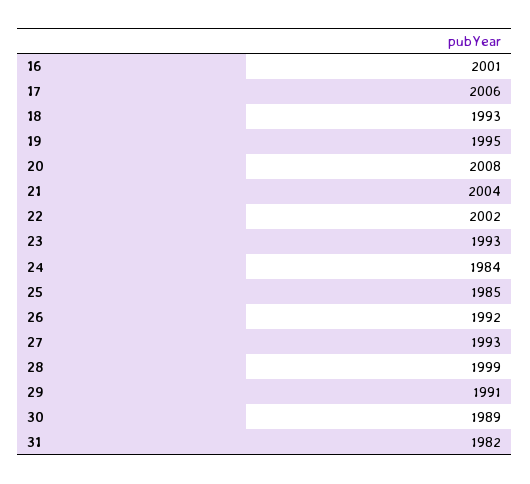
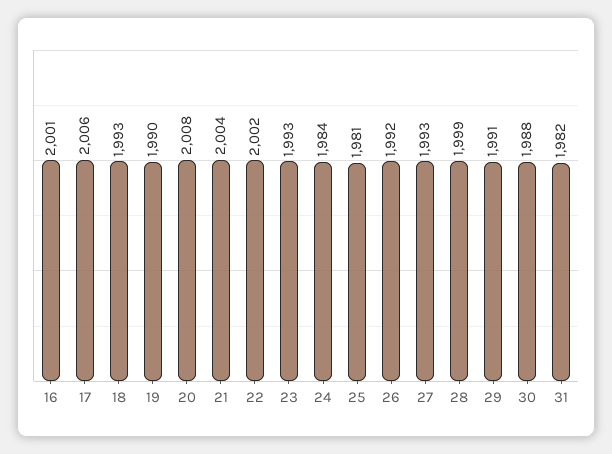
19: 1995 -> 1990
25: 1985 -> 1981
30: 1989 -> 1988

